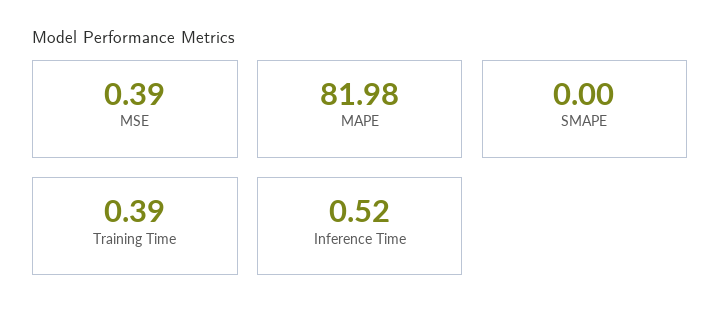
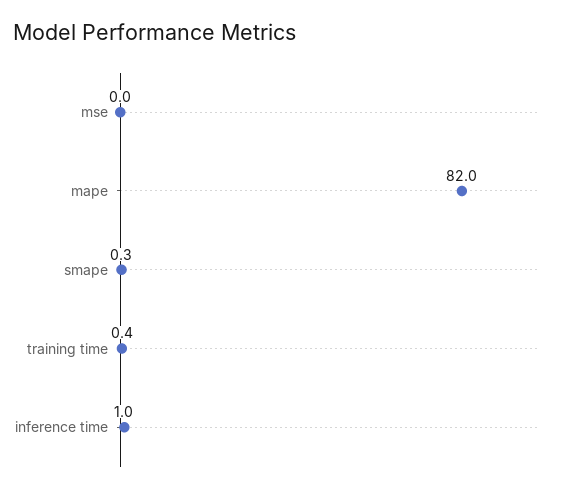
MSE: 0.39 -> 0
SMAPE: 0 -> 0.3
Inference Time: 0.52 -> 1

